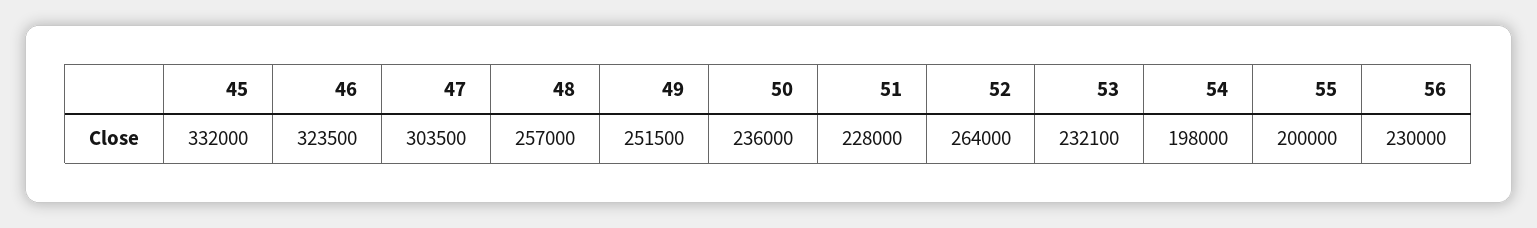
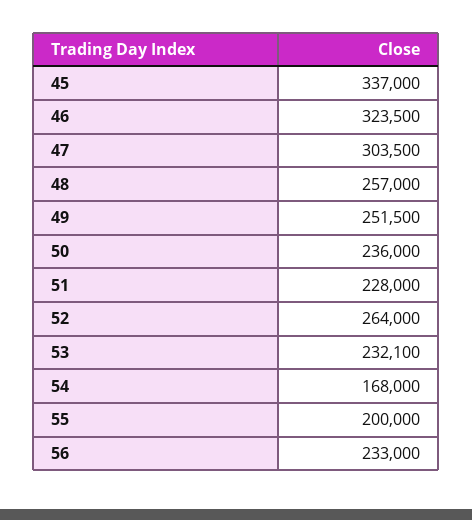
45: 332000 -> 337000
54: 198000 -> 168000
56: 230000 -> 233000

